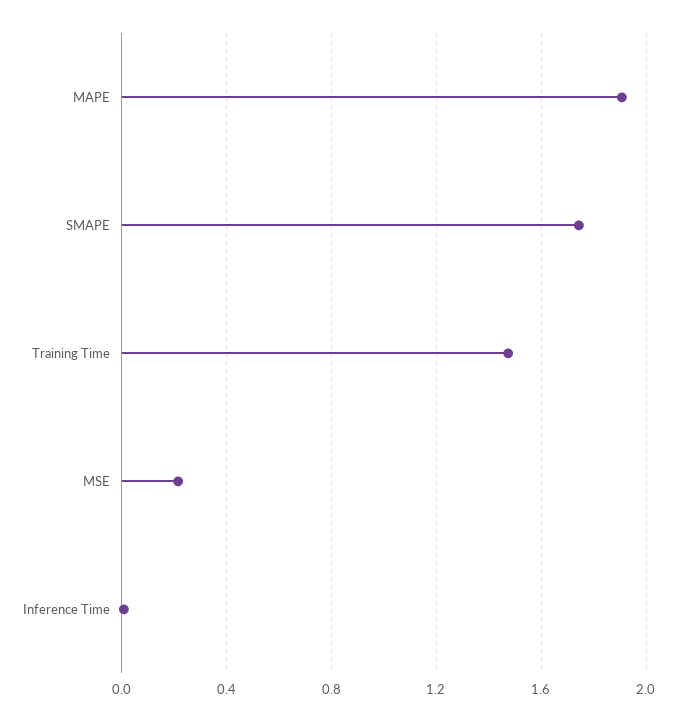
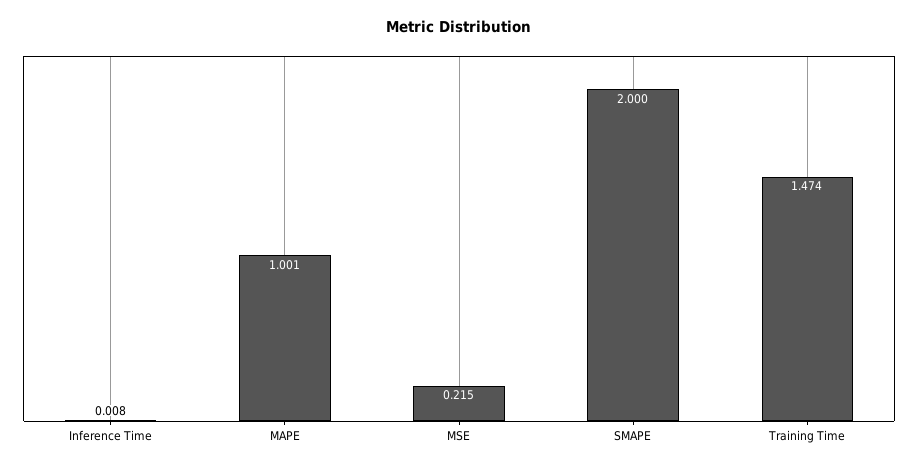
MAPE: 1.9 -> 1.001
SMAPE: 1.75 -> 2

